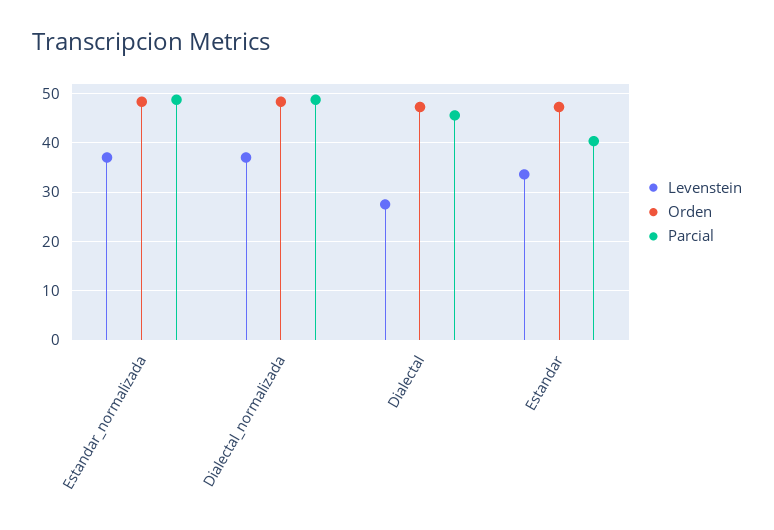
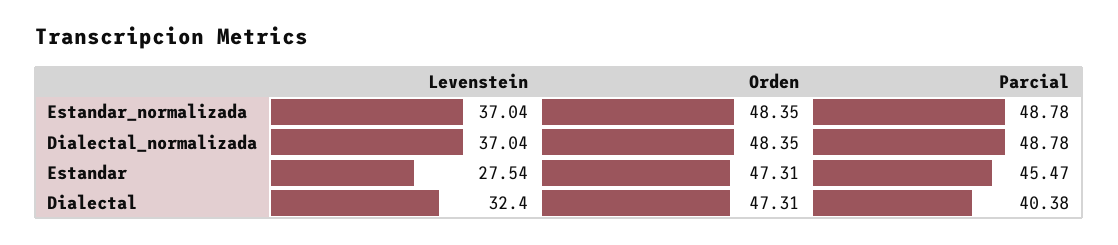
Levenstein, Dialectal: 28 -> 32.4
Parcial, Dialectal: 46 -> 40.38
Levenstein, Estandar: 34 -> 27.54
Parcial, Estandar: 40 -> 45.47

